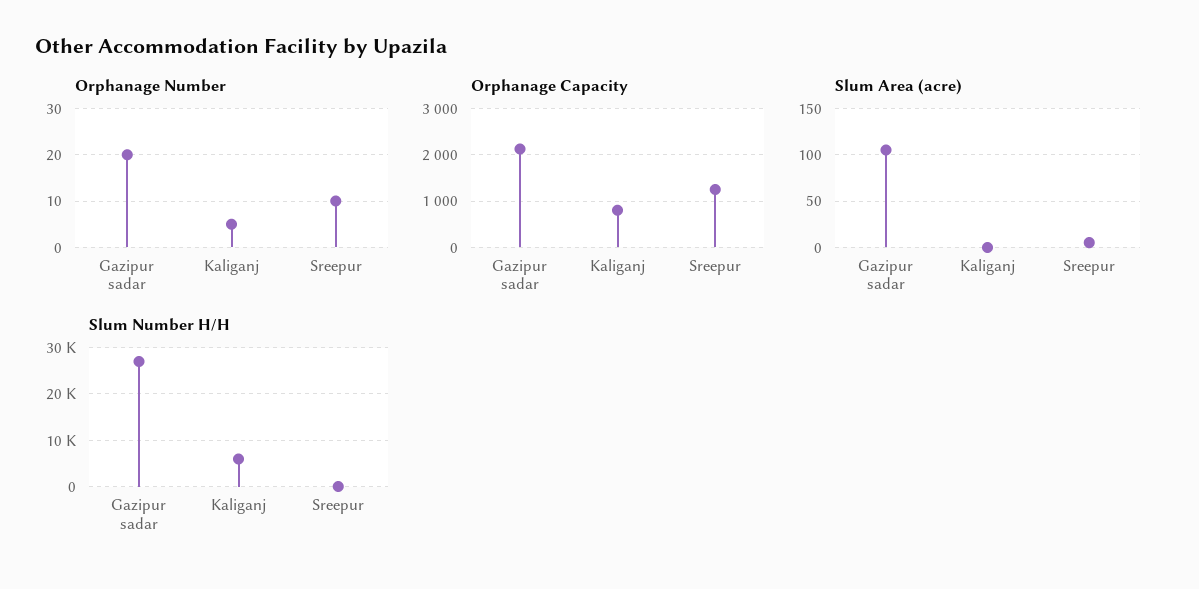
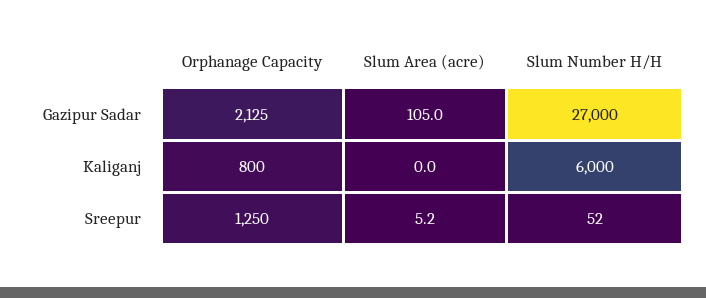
Orphanage Number, Gazipur sadar: 20 -> none
Orphanage Number, Kaliganj: 5 -> none
Orphanage Number, Sreepur: 10 -> none

